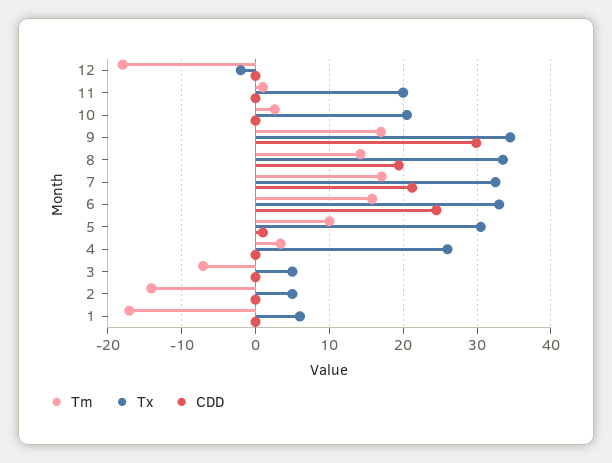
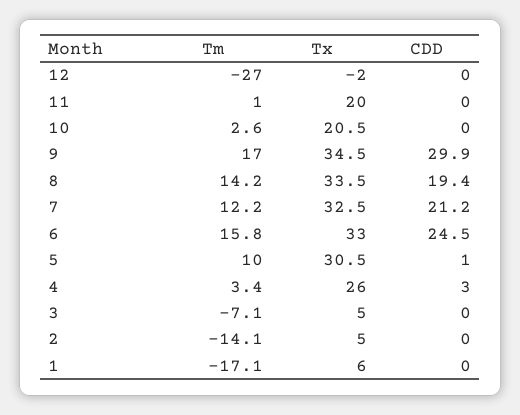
Tm, 12: -18 -> -27
Tm, 7: 17 -> 12.2
CDD, 4: 0 -> 3

